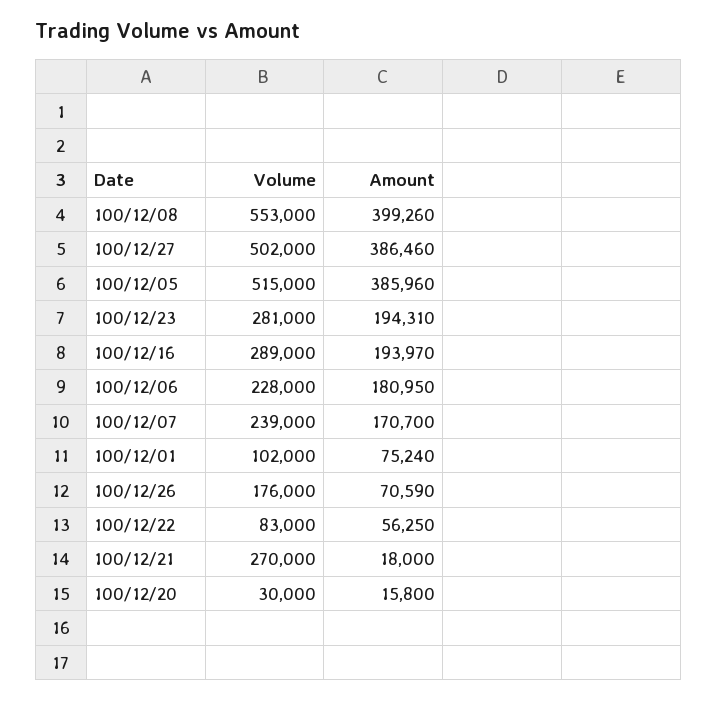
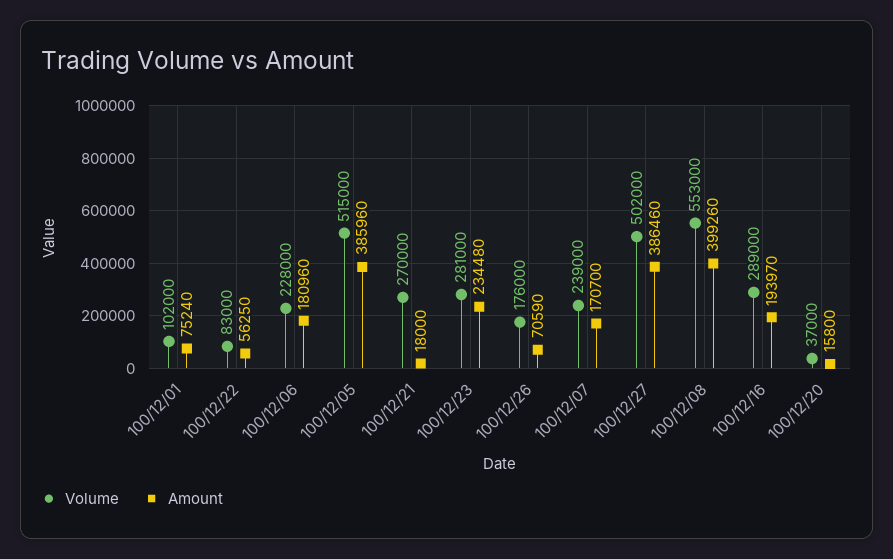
Amount, 100/12/23: 194310 -> 234480
Amount, 100/12/06: 180950 -> 180960
Volume, 100/12/20: 30000 -> 37000

